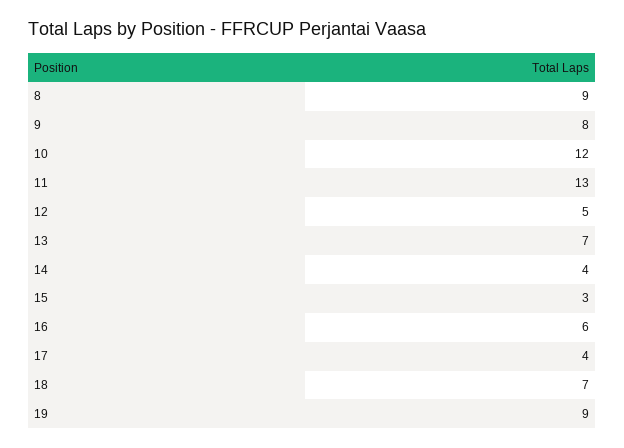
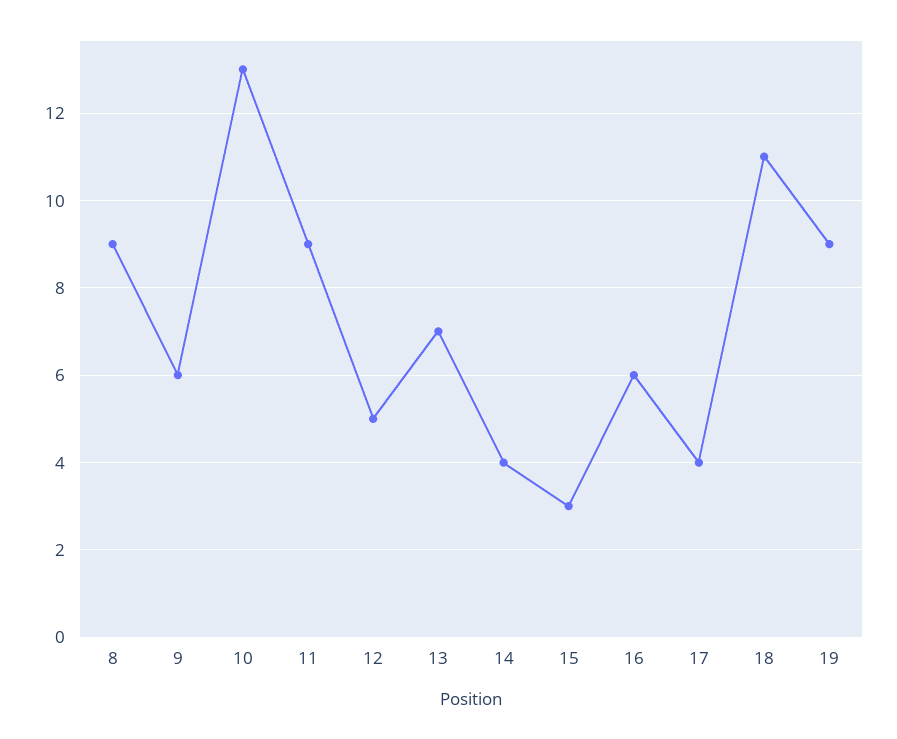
9: 8 -> 6
10: 12 -> 13
11: 13 -> 9
18: 7 -> 11

